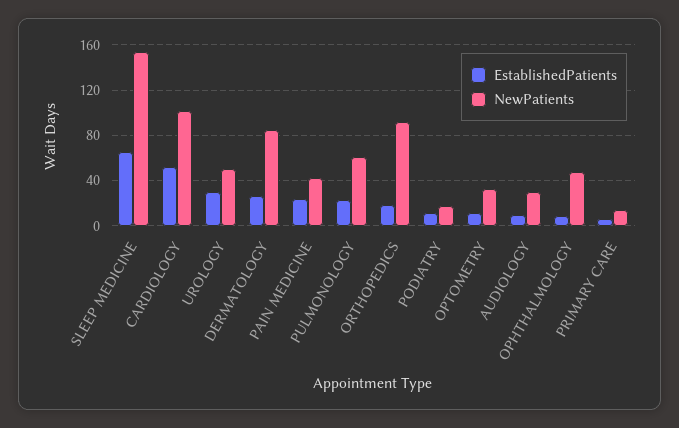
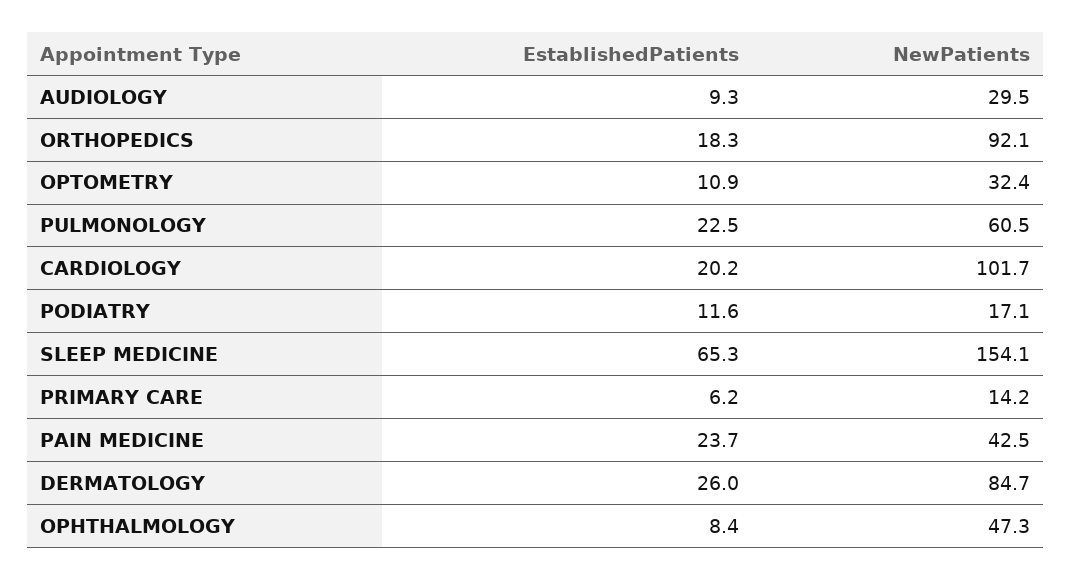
EstablishedPatients, CARDIOLOGY: 50 -> 20.2
EstablishedPatients, UROLOGY: 30 -> none
NewPatients, UROLOGY: 50 -> none

